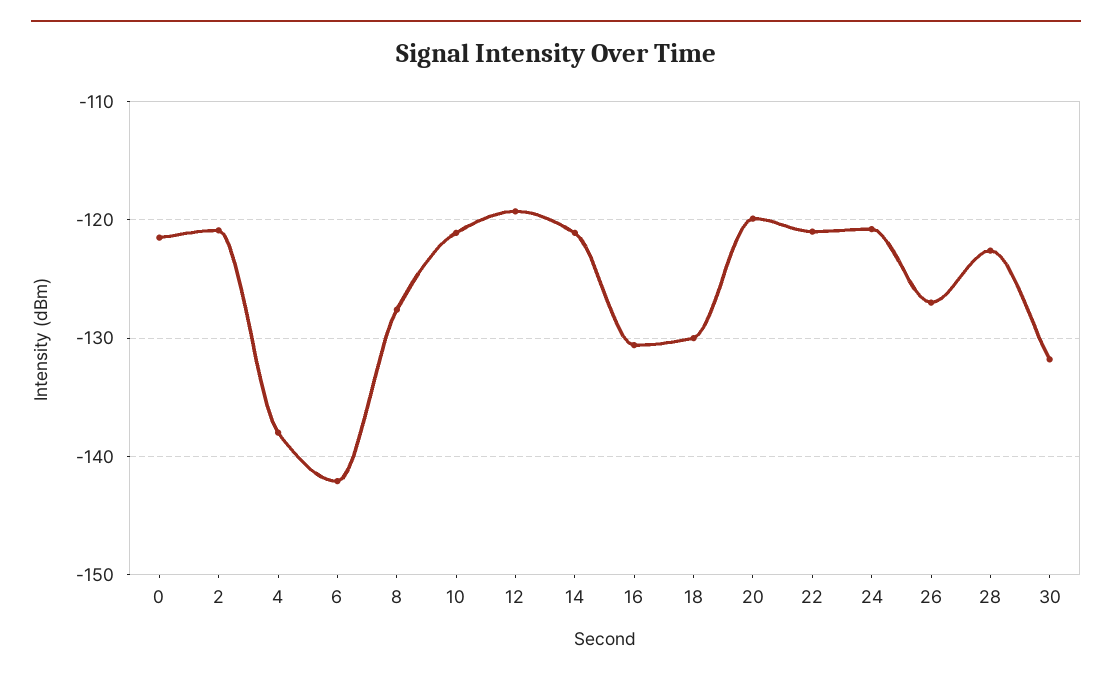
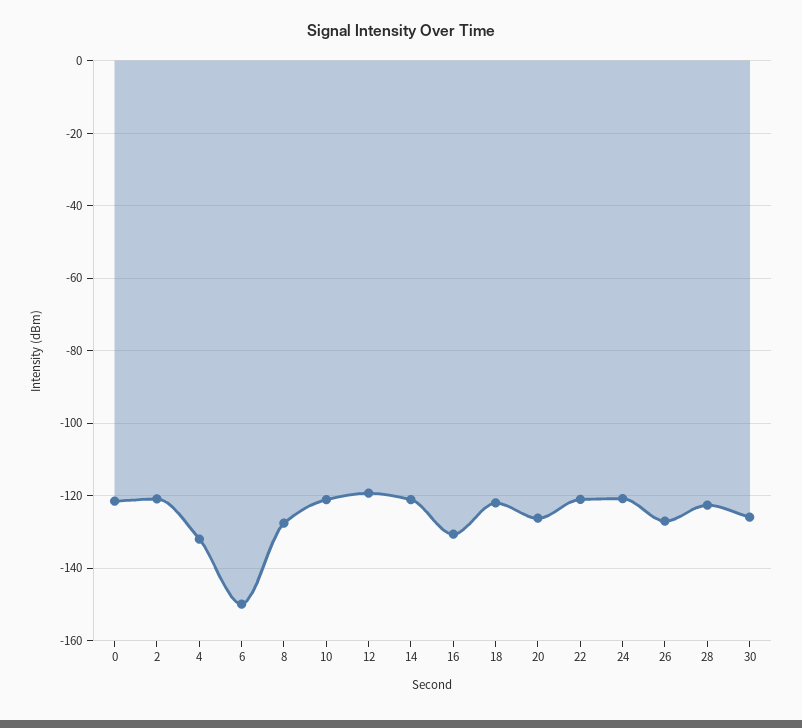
4: -138 -> -132
6: -142 -> -150
18: -130 -> -122
20: -120 -> -126
30: -132 -> -126

